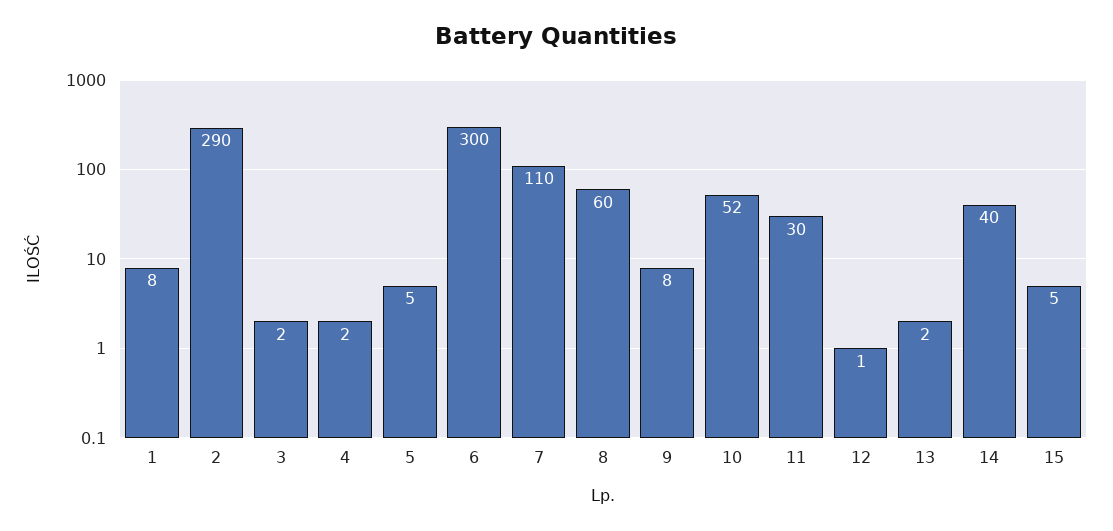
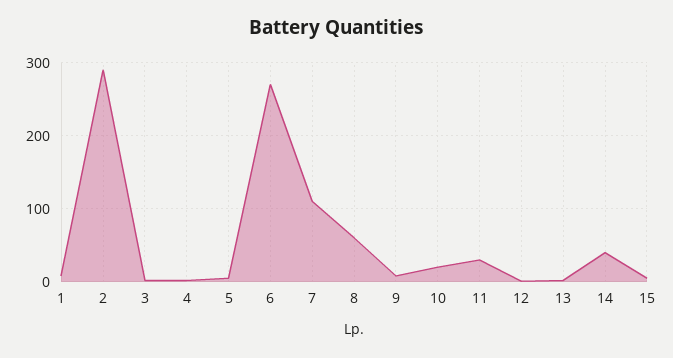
6: 300 -> 270
10: 52 -> 20

